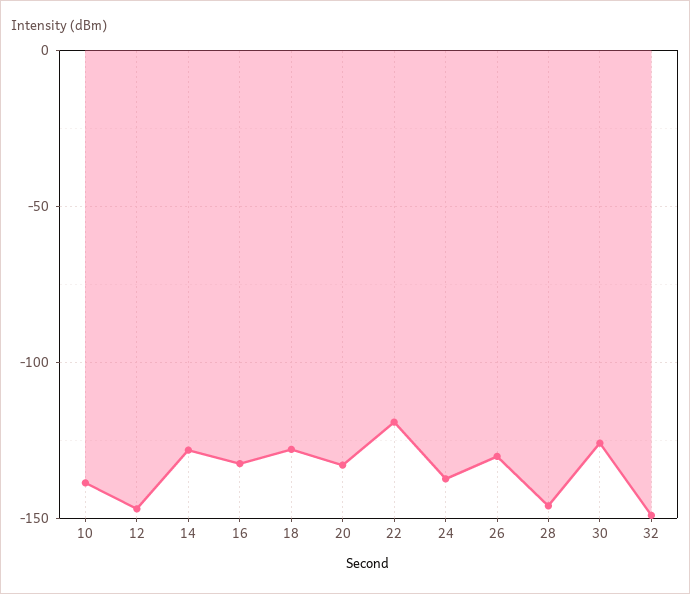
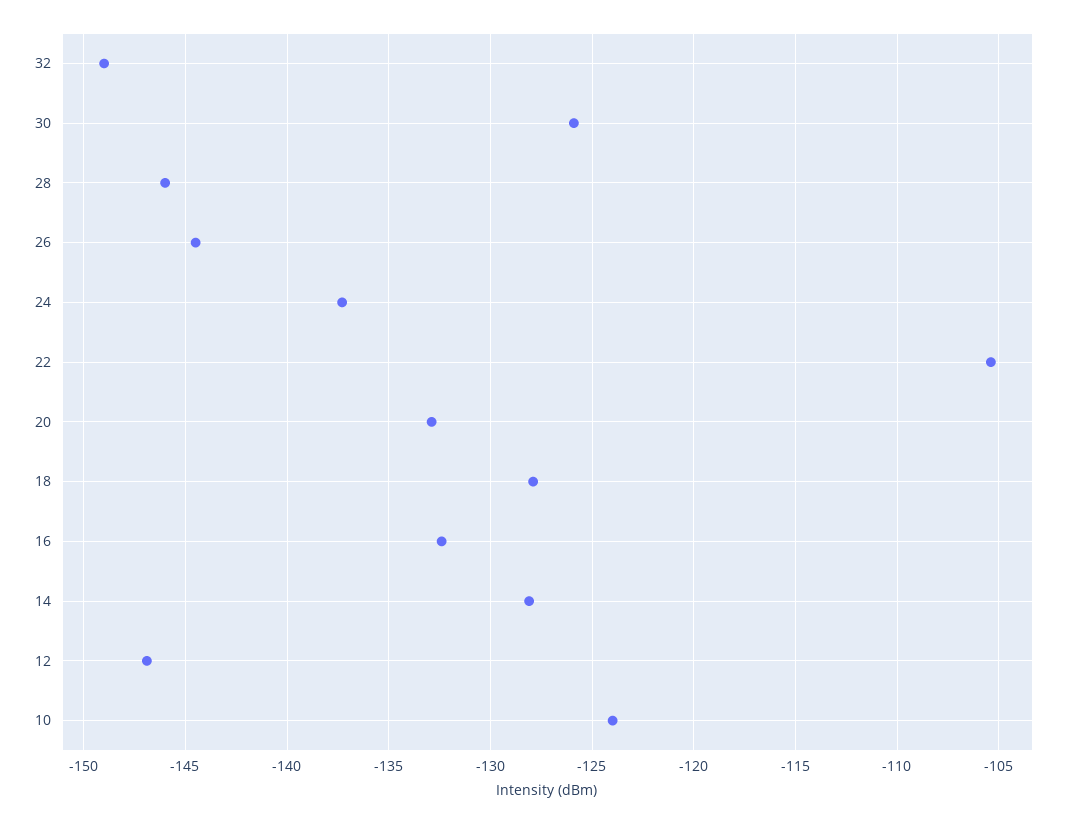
10: -140 -> -124
22: -120 -> -105.5
26: -130 -> -144.5

